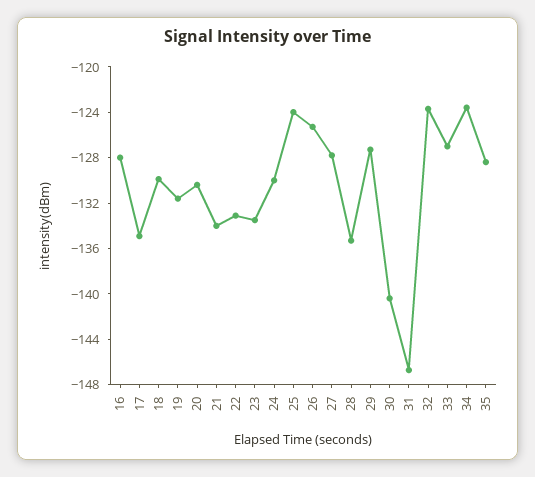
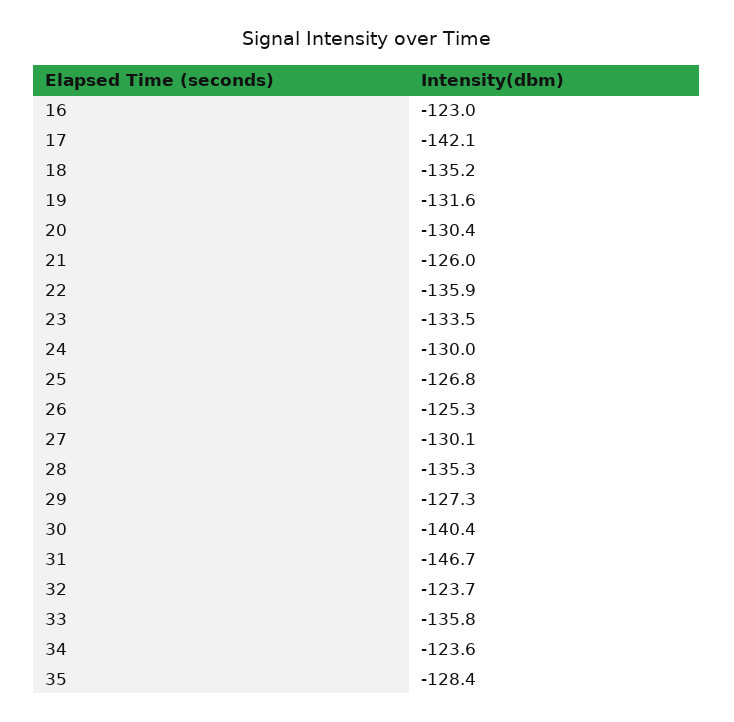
16: -128 -> -123
17: -135 -> -142.1
18: -130 -> -135.2
21: -134 -> -126
22: -133 -> -135.9
25: -124 -> -126.8
27: -128 -> -130.1
33: -127 -> -135.8

